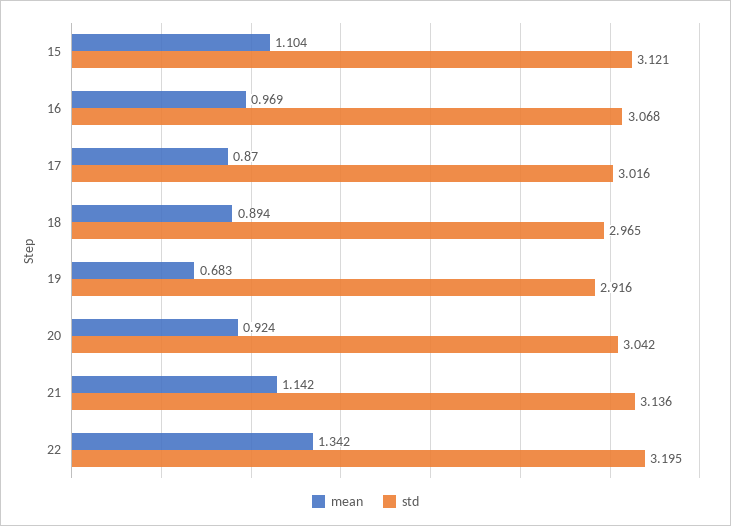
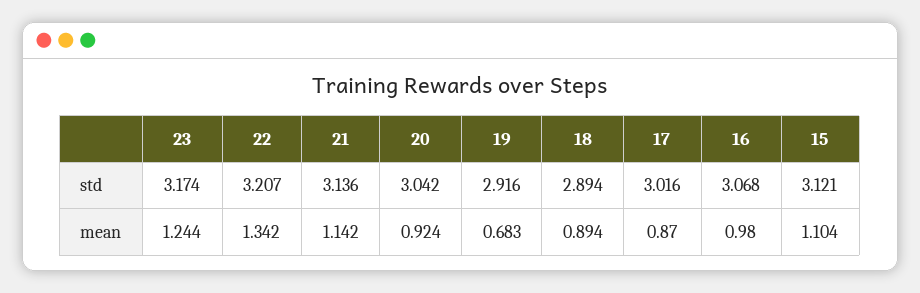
mean, 16: 0.969 -> 0.98
std, 18: 2.965 -> 2.894
std, 22: 3.195 -> 3.207
std, 23: none -> 3.174
mean, 23: none -> 1.244

